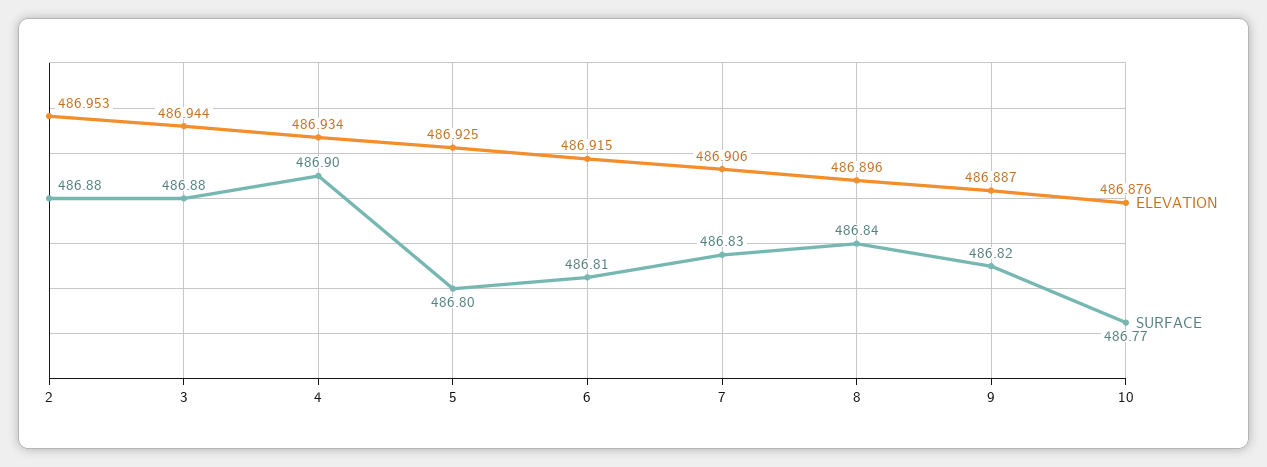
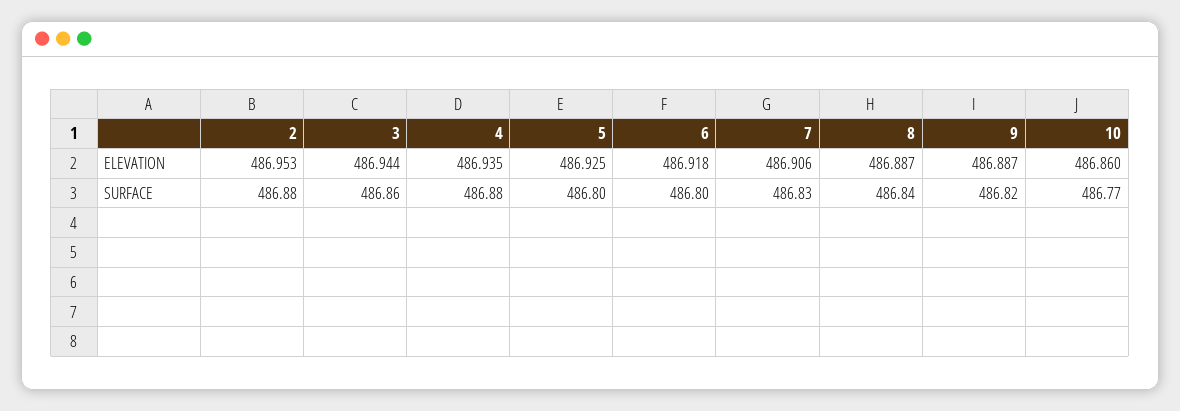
SURFACE, 3: 486.88 -> 486.86
ELEVATION, 4: 486.934 -> 486.935
SURFACE, 4: 486.9 -> 486.88
ELEVATION, 6: 486.915 -> 486.918
SURFACE, 6: 486.81 -> 486.8
ELEVATION, 8: 486.896 -> 486.887
ELEVATION, 10: 486.876 -> 486.86

